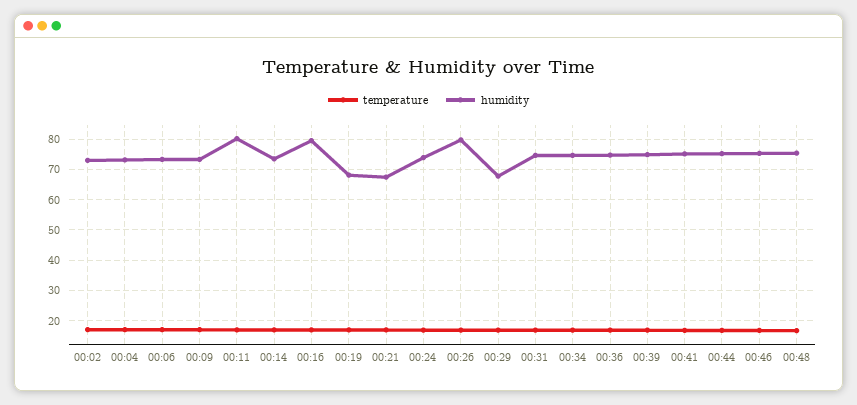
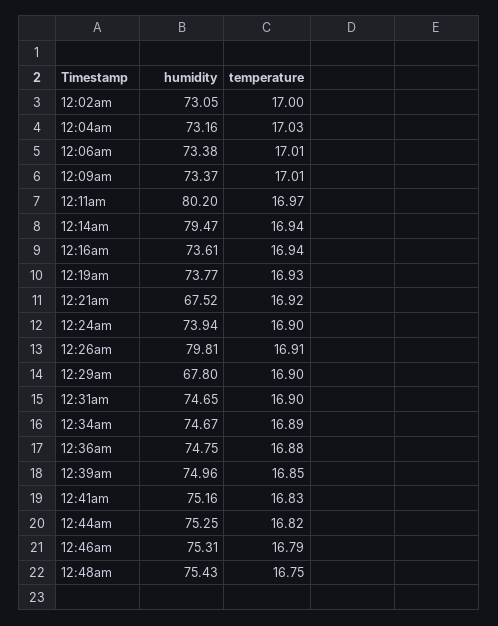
humidity, 00:14: 74 -> 79.47
humidity, 00:16: 80 -> 73.61
humidity, 00:19: 68 -> 73.77

